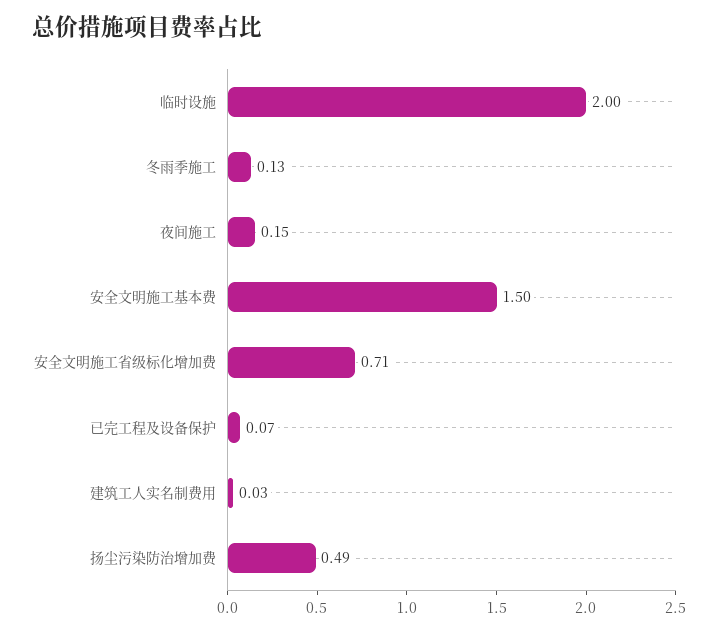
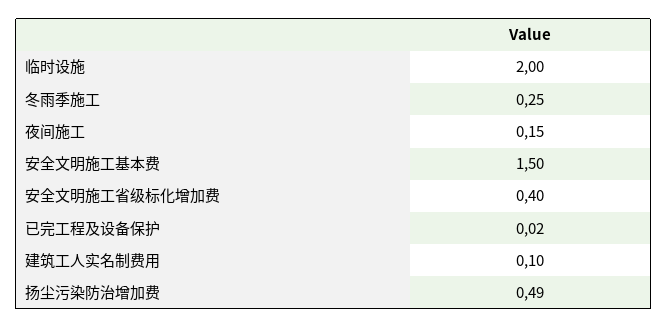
冬雨季施工: 0.13 -> 0.25
安全文明施工省级标化增加费: 0.71 -> 0.4
已完工程及设备保护: 0.07 -> 0.02
建筑工人实名制费用: 0.03 -> 0.1

